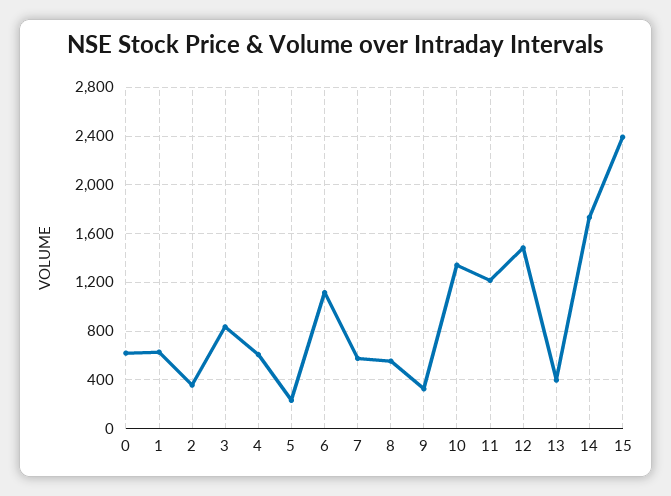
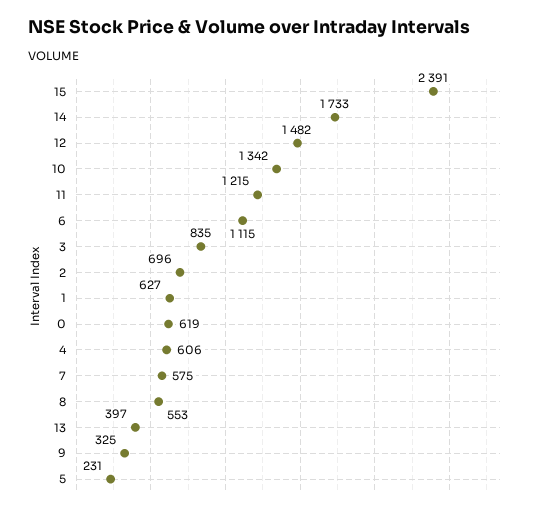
2: 350 -> 696

